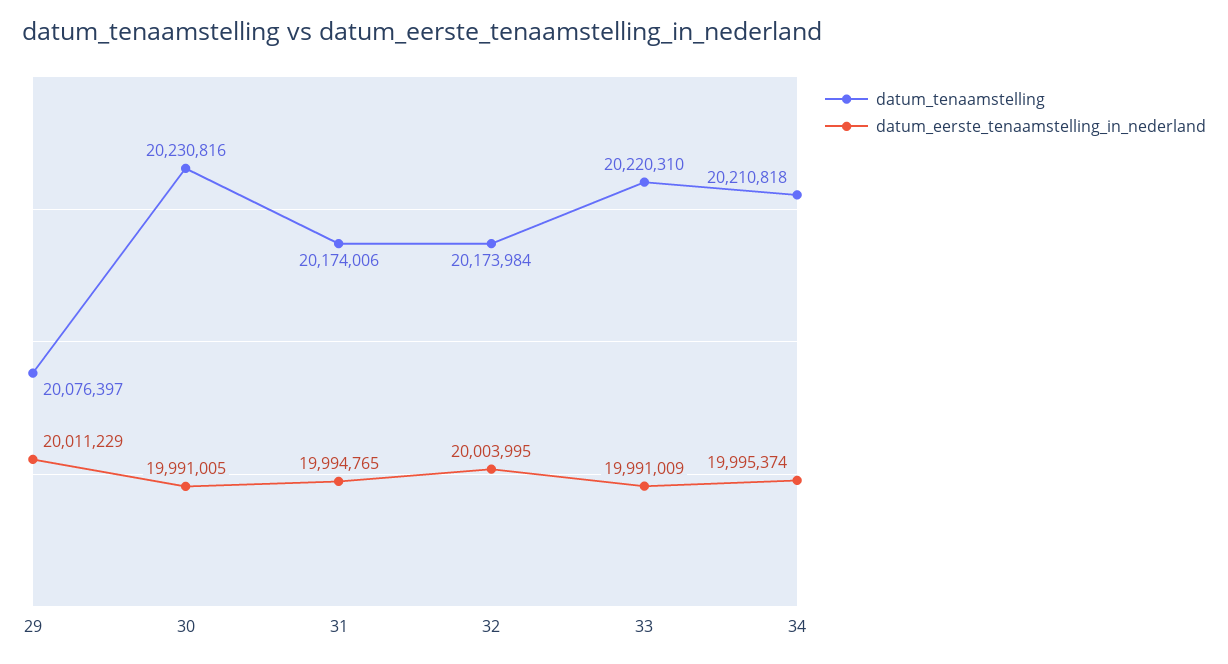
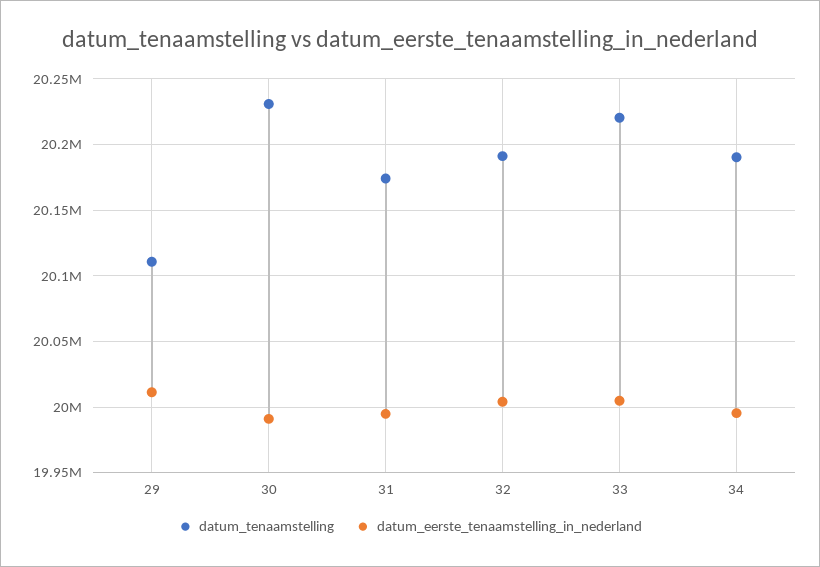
datum_tenaamstelling, 29: 20076397 -> 20110000
datum_tenaamstelling, 32: 20173984 -> 20190000
datum_eerste_tenaamstelling_in_nederland, 33: 19991009 -> 20005000
datum_tenaamstelling, 34: 20210818 -> 20190000

